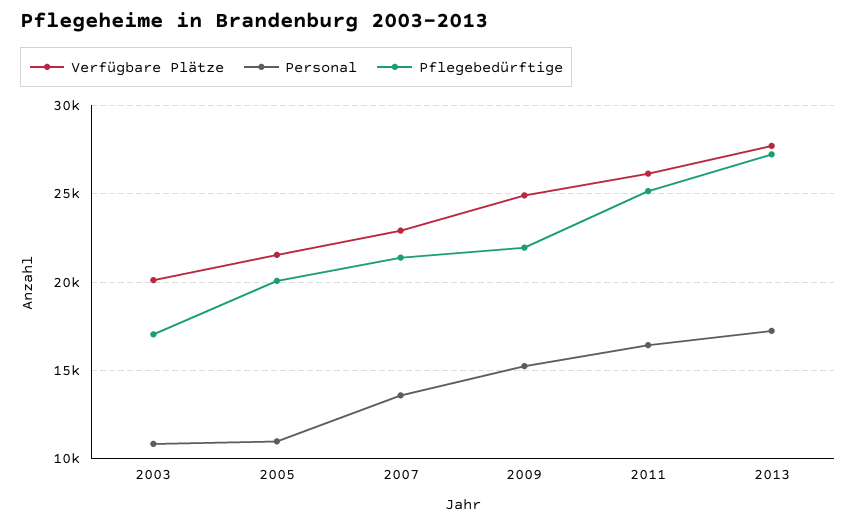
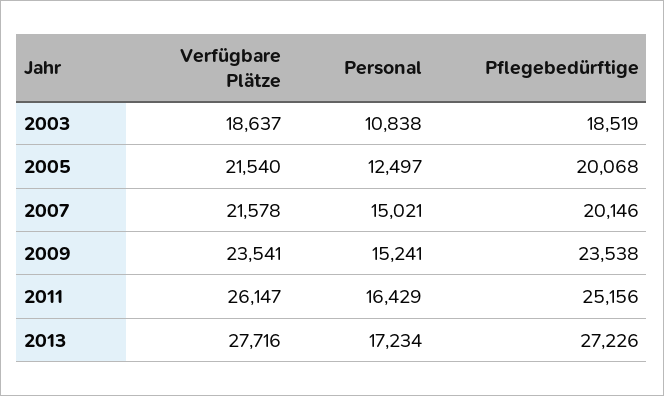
Verfügbare Plätze, 2003: 20000 -> 18637
Pflegebedürftige, 2003: 17000 -> 18519
Personal, 2005: 11000 -> 12497
Verfügbare Plätze, 2007: 23000 -> 21578
Personal, 2007: 13500 -> 15021
Pflegebedürftige, 2007: 21500 -> 20146
Verfügbare Plätze, 2009: 25000 -> 23541
Pflegebedürftige, 2009: 22000 -> 23538

